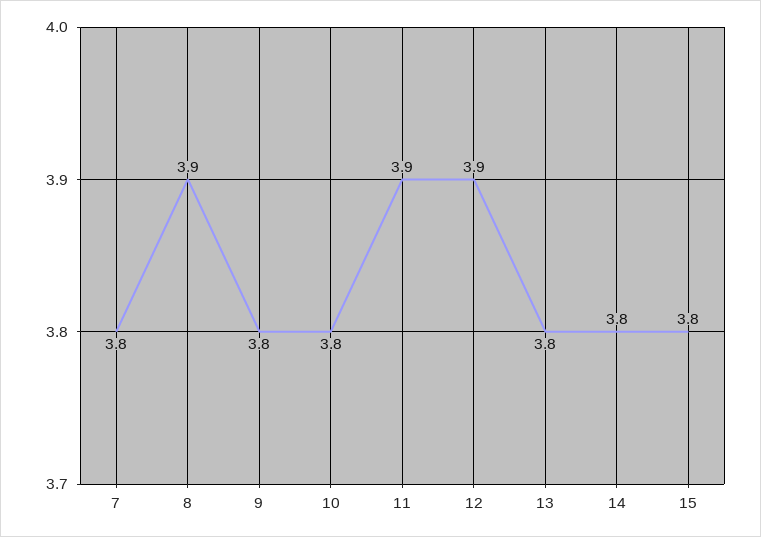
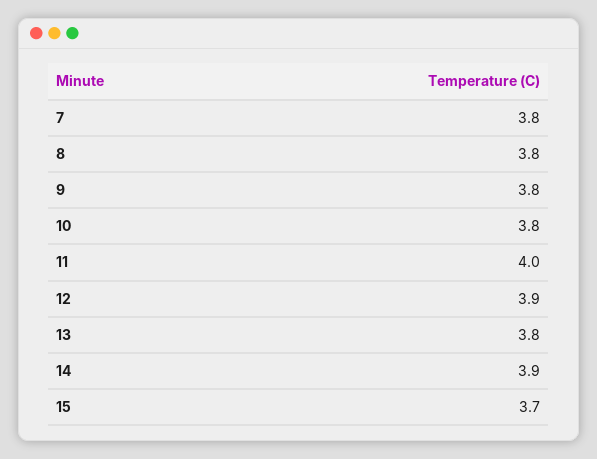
8: 3.9 -> 3.8
11: 3.9 -> 4
14: 3.8 -> 3.9
15: 3.8 -> 3.7

